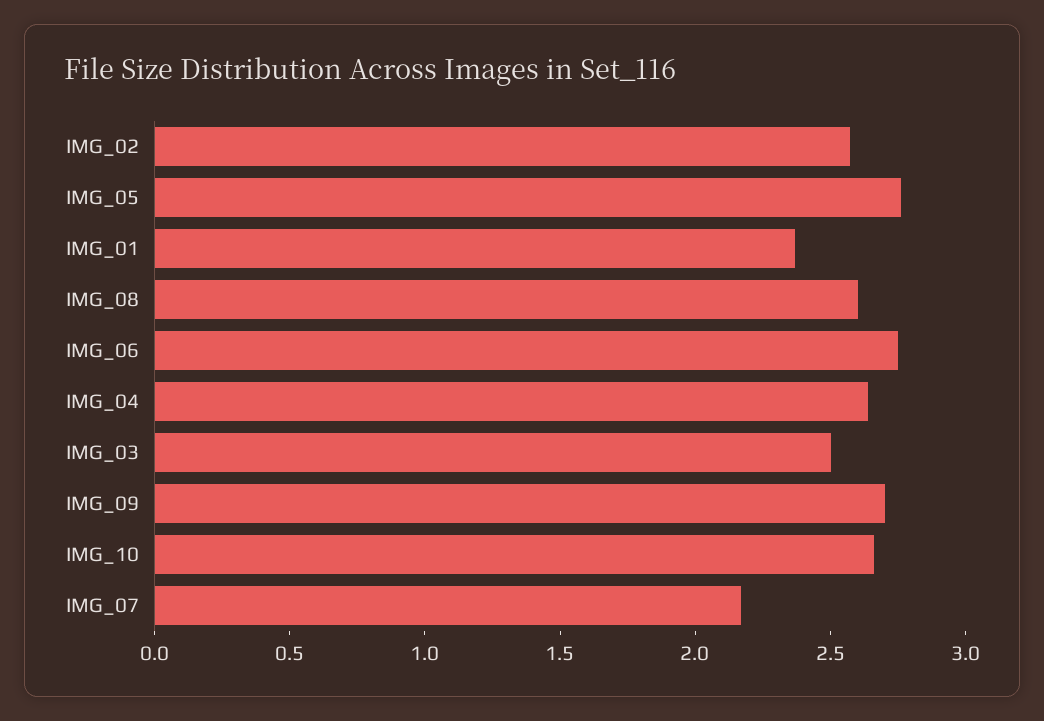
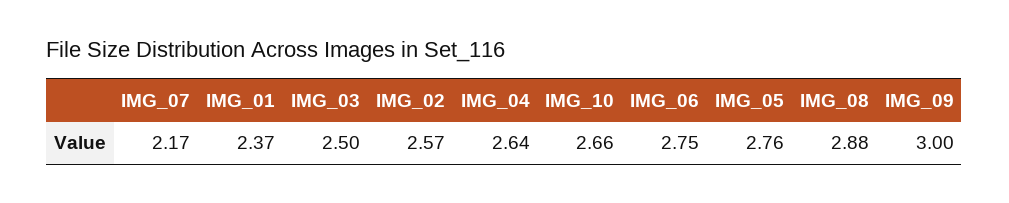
IMG_08: 2.6 -> 2.88
IMG_09: 2.7 -> 3

